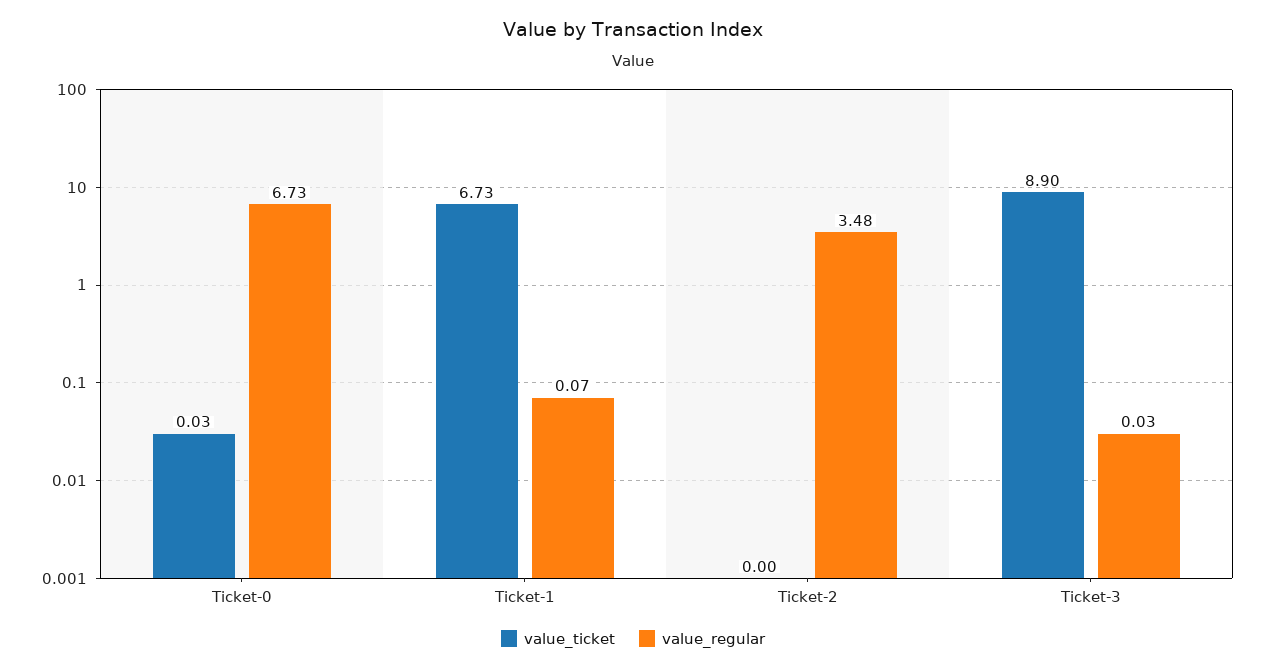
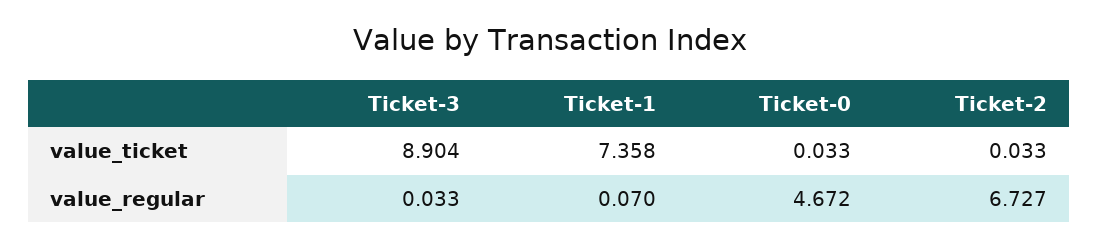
value_regular, Ticket-0: 6.73 -> 4.672
value_ticket, Ticket-1: 6.73 -> 7.358
value_ticket, Ticket-2: 0 -> 0.033
value_regular, Ticket-2: 3.48 -> 6.727

